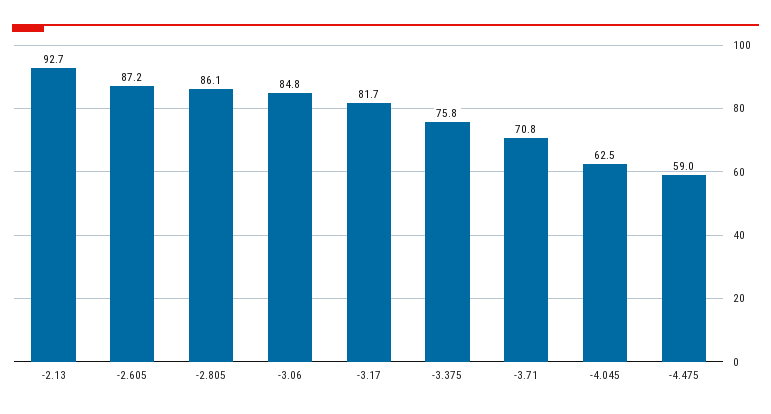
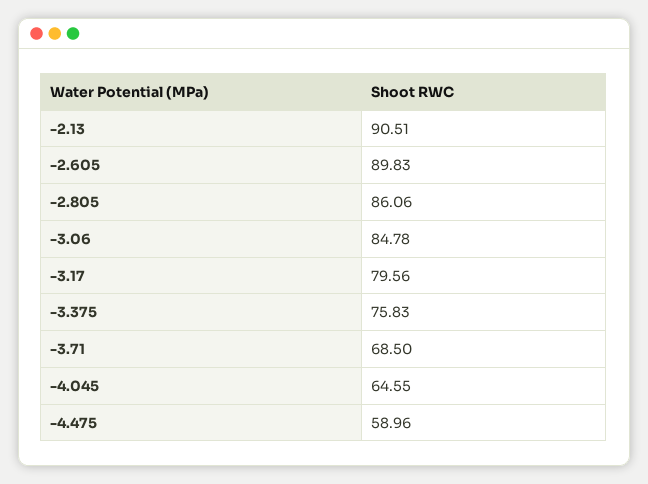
-2.13: 92.7 -> 90.51
-2.605: 87.2 -> 89.83
-3.17: 81.7 -> 79.56
-3.71: 70.8 -> 68.5
-4.045: 62.5 -> 64.55

